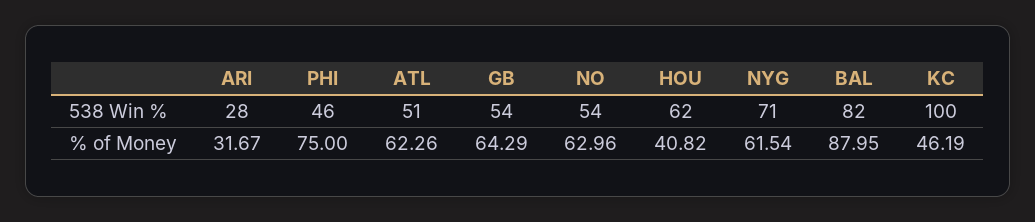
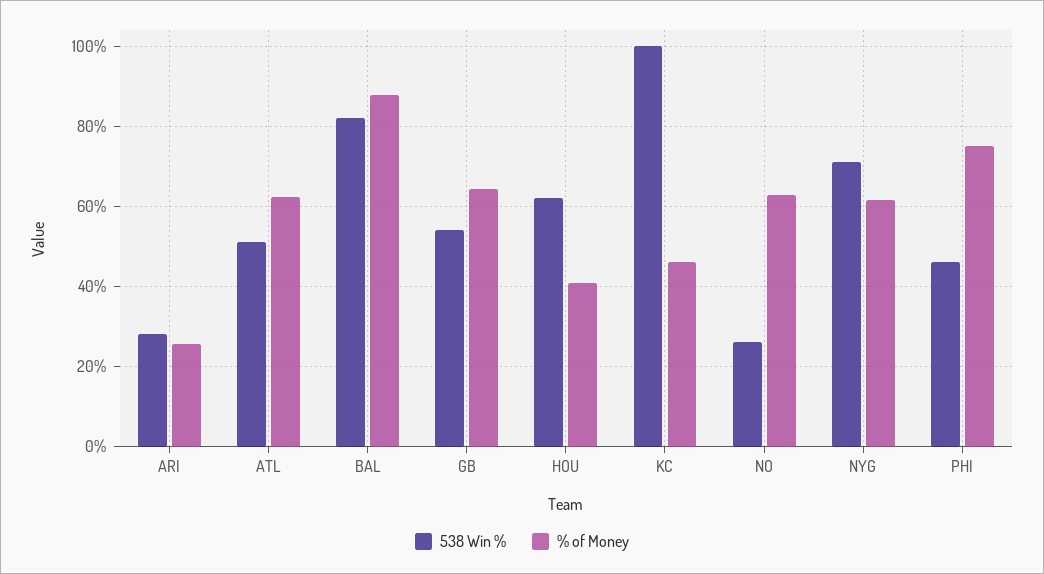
538 Win %, NO: 54 -> 26
% of Money, ARI: 31.67 -> 26

